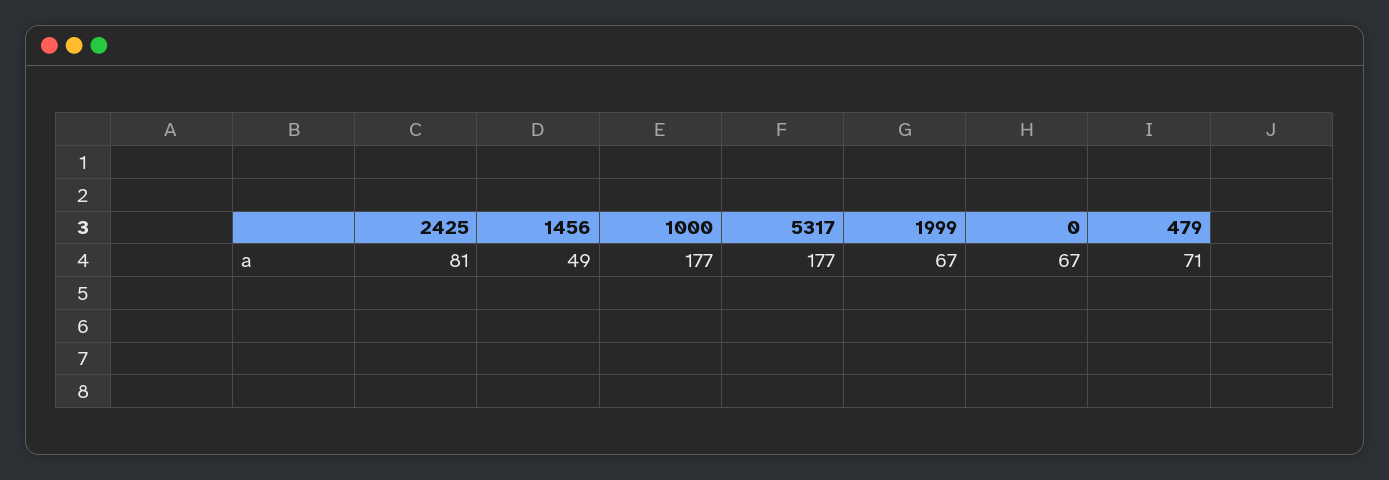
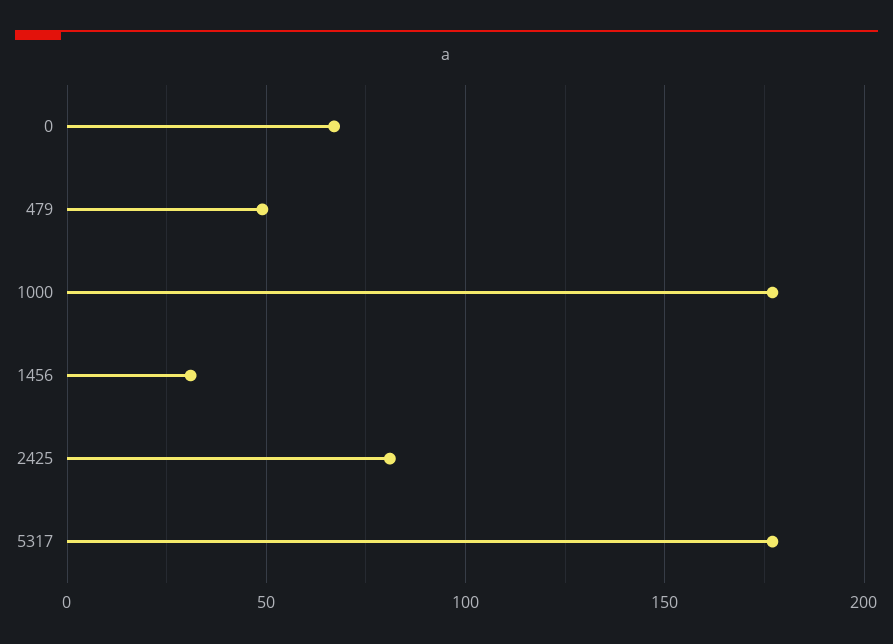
1456: 49 -> 30
1999: 67 -> none
479: 71 -> 50

